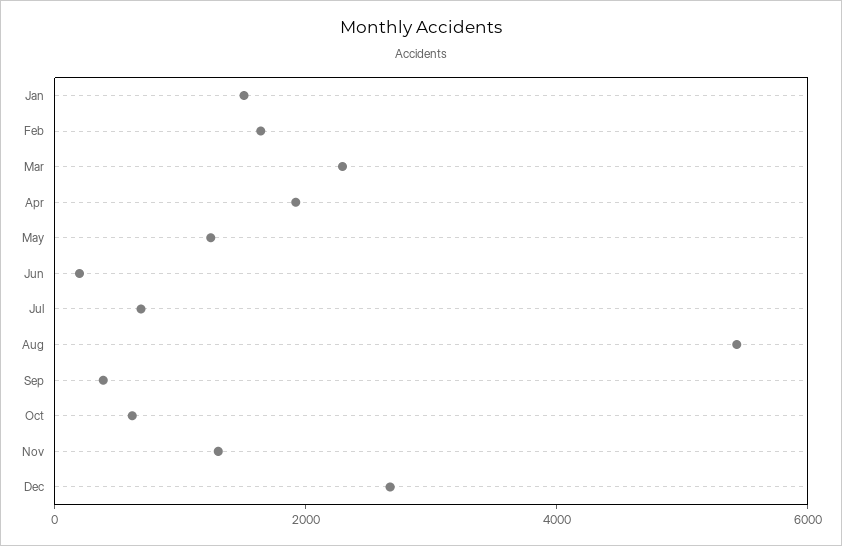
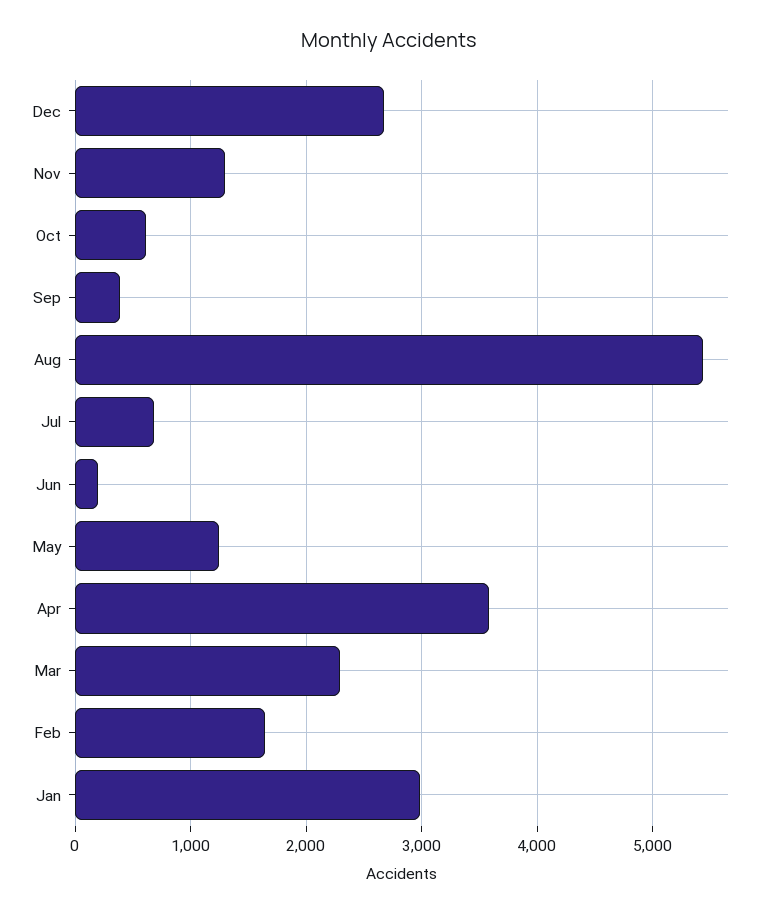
Jan: 1500 -> 3000
Apr: 2000 -> 3600

